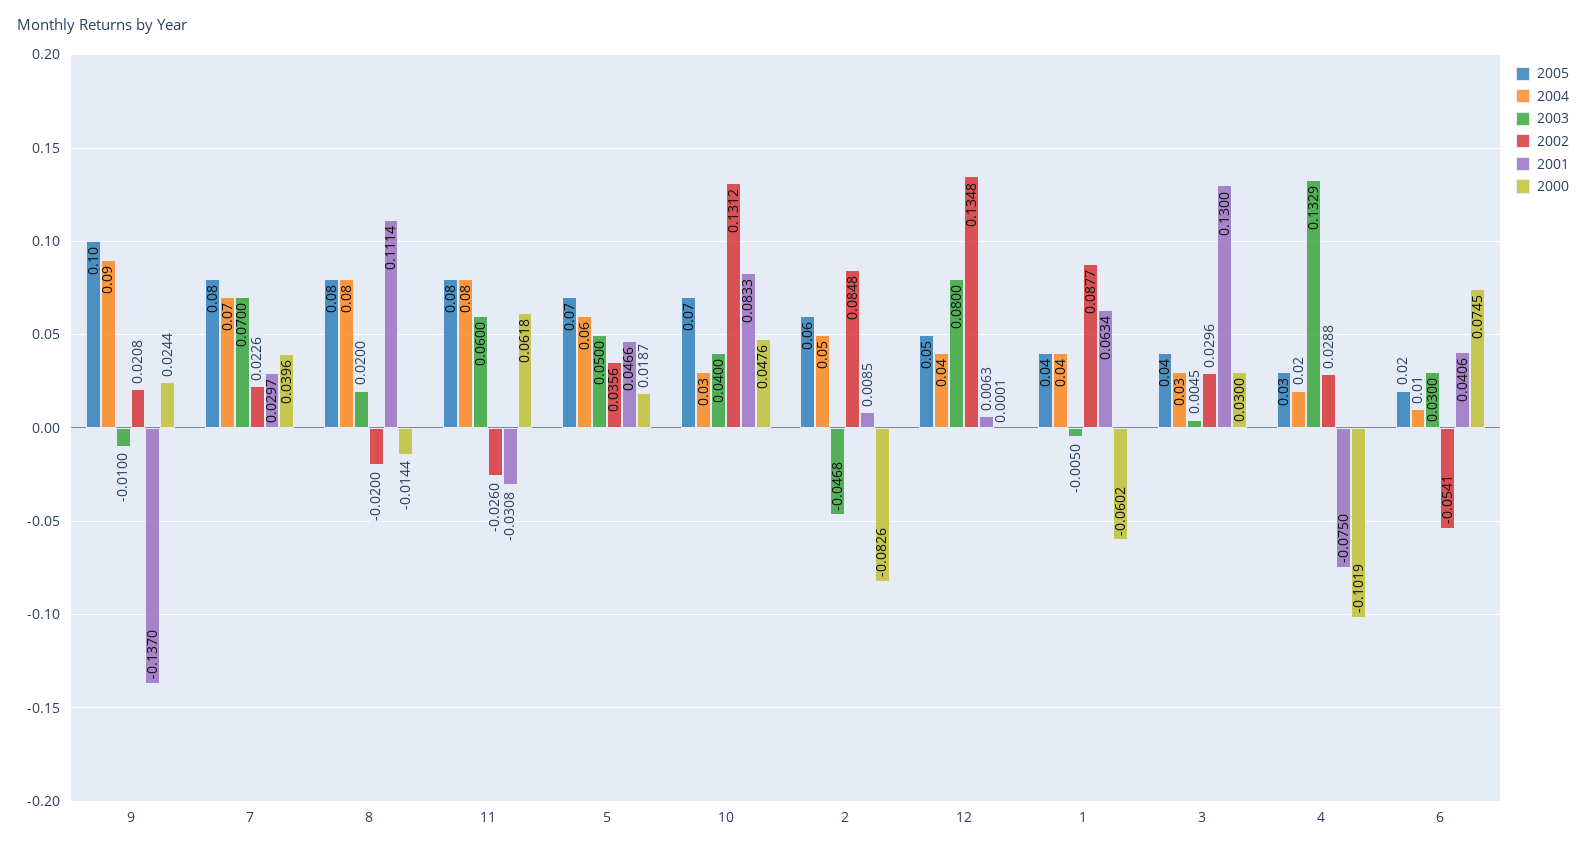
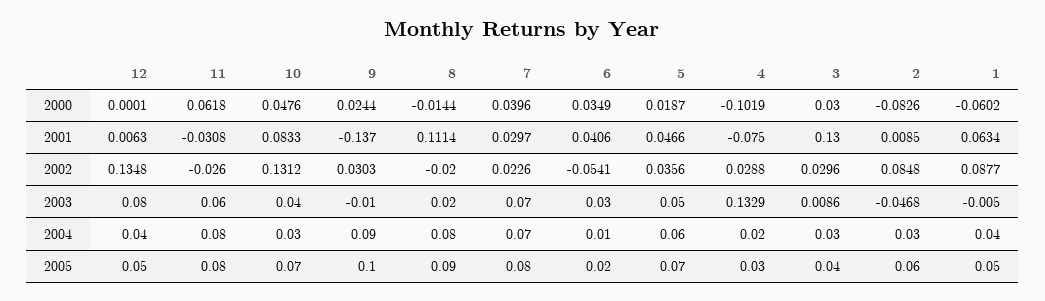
2002, 9: 0.0208 -> 0.0303
2005, 8: 0.08 -> 0.09
2004, 2: 0.05 -> 0.03
2005, 1: 0.04 -> 0.05
2003, 3: 0.0045 -> 0.0086
2000, 6: 0.0745 -> 0.0349

